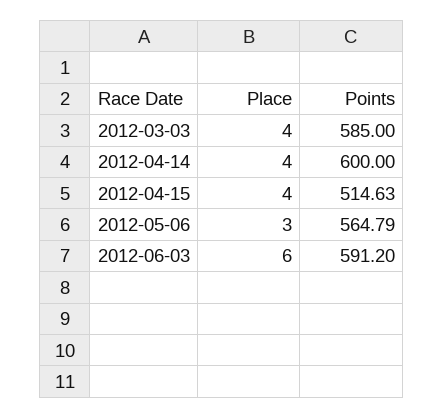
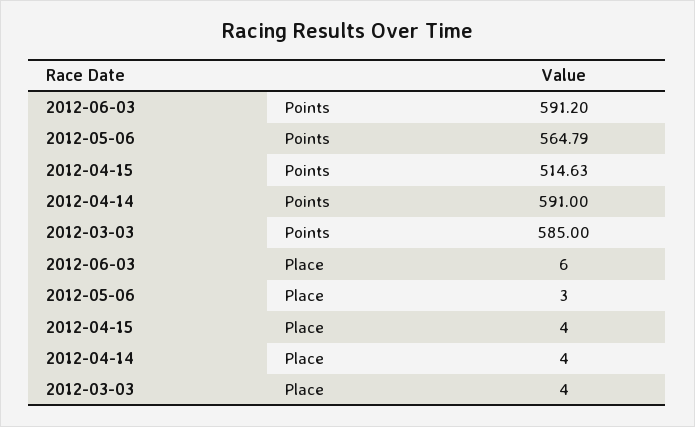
Points, 2012-04-14: 600 -> 591

